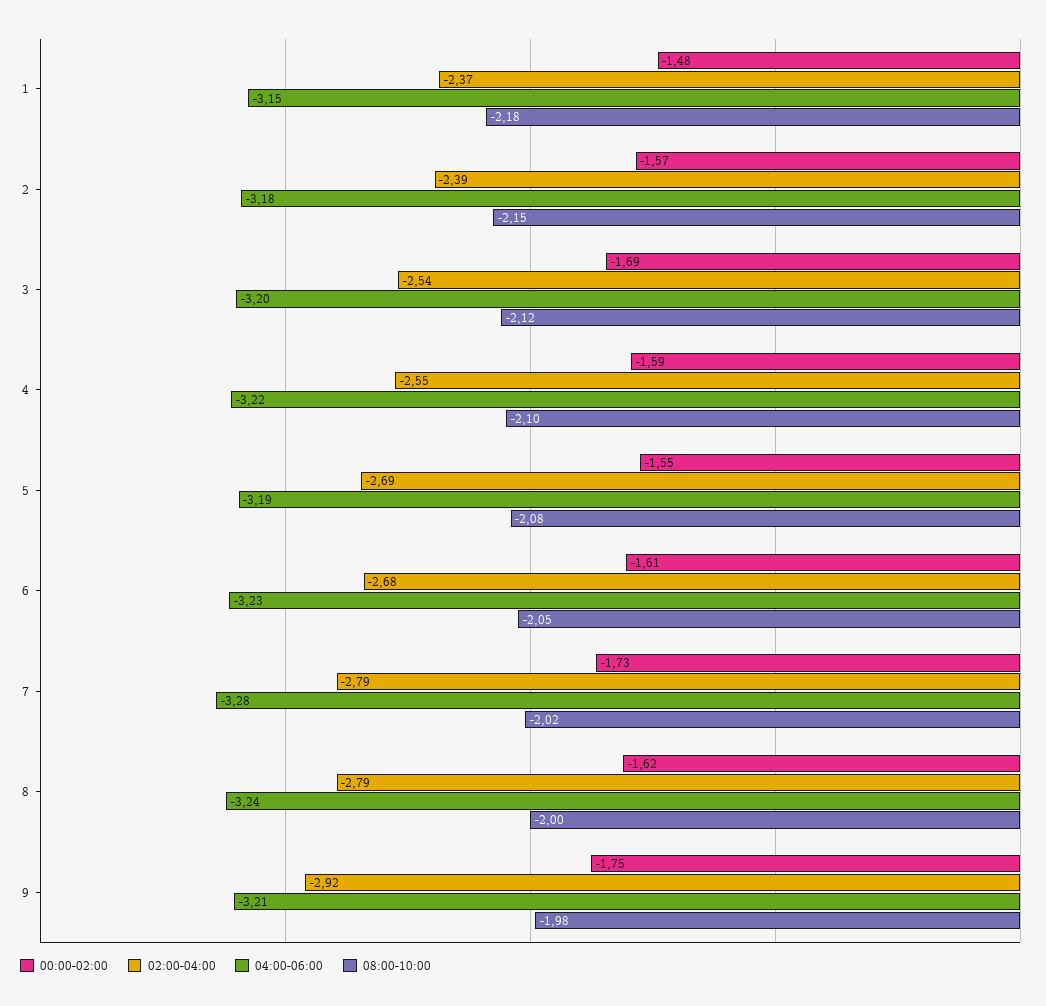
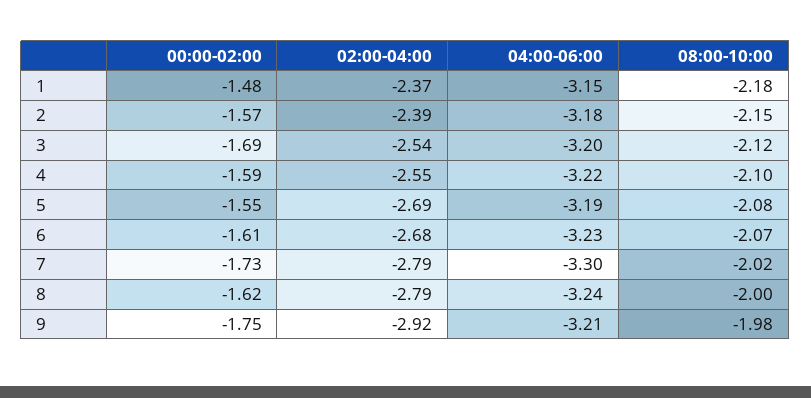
08:00-10:00, 6: -2.05 -> -2.07
04:00-06:00, 7: -3.28 -> -3.3

